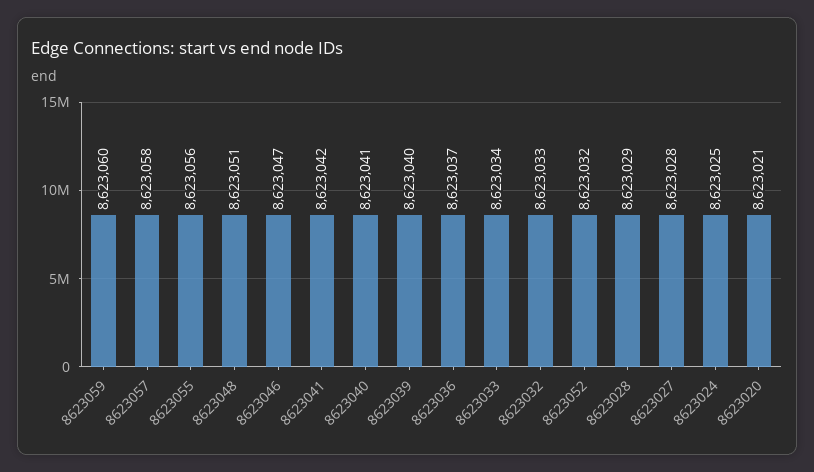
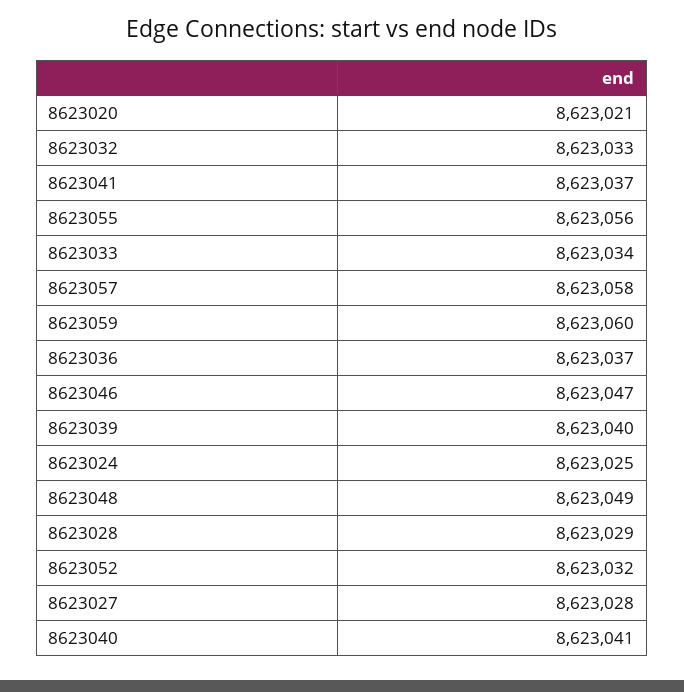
8623048: 8623051 -> 8623049
8623041: 8623042 -> 8623037

